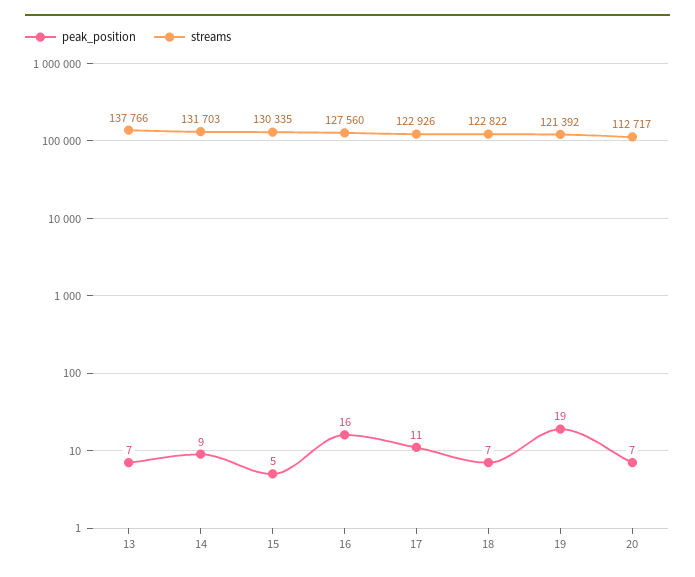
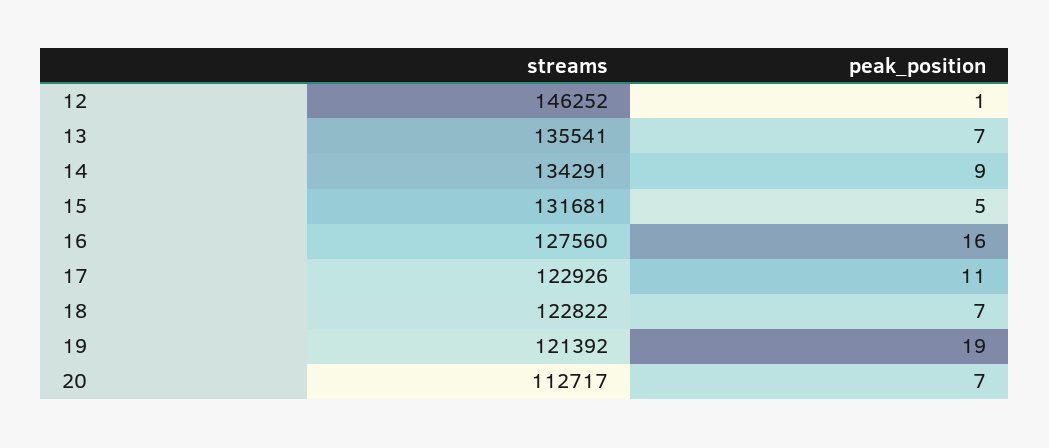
streams, 13: 137766 -> 135541
streams, 14: 131703 -> 134291
streams, 15: 130335 -> 131681
streams, 12: none -> 146252
peak_position, 12: none -> 1

